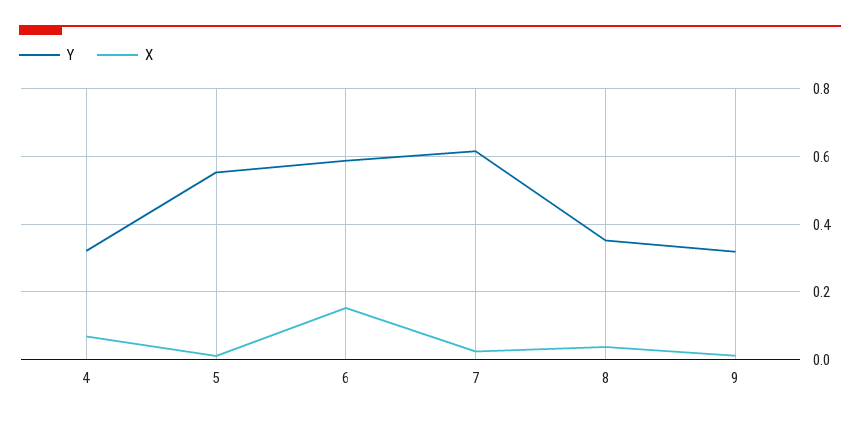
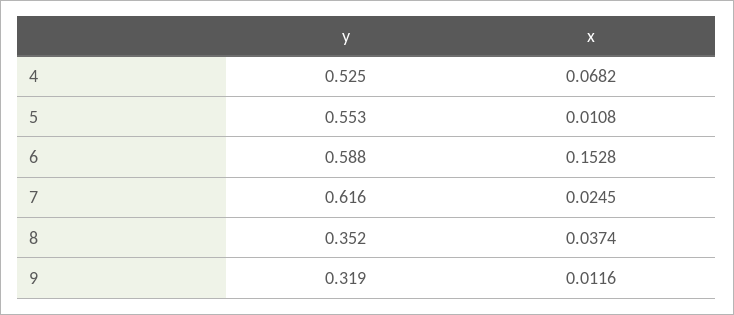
Y, 4: 0.32 -> 0.525

